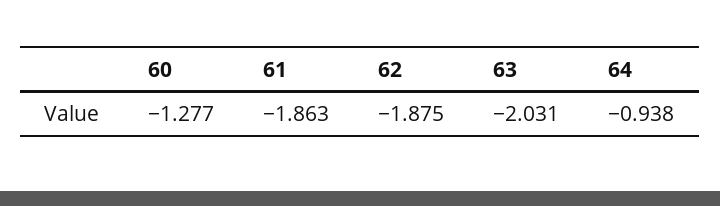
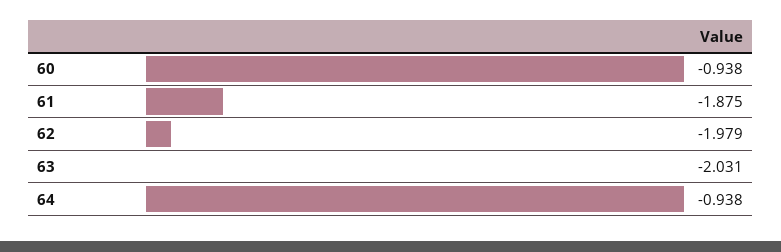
60: -1.277 -> -0.938
61: -1.863 -> -1.875
62: -1.875 -> -1.979

